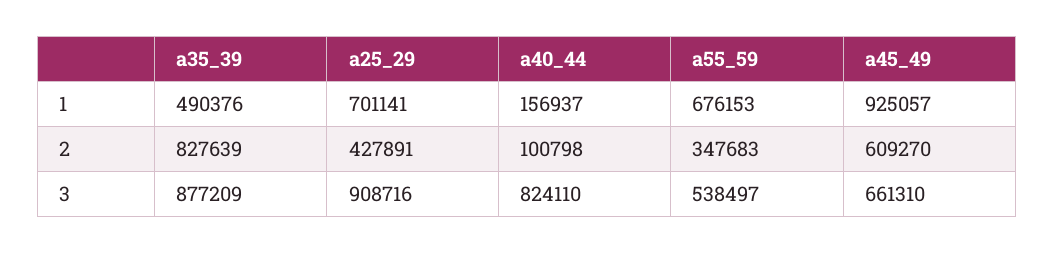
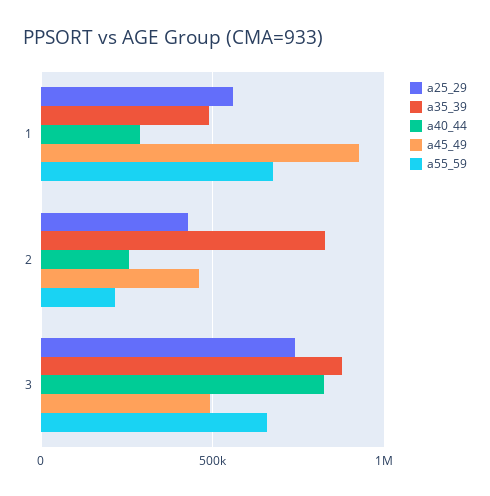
a25_29, 1: 701141 -> 550000
a40_44, 1: 156937 -> 300000
a40_44, 2: 100798 -> 250000
a55_59, 2: 347683 -> 200000
a45_49, 2: 609270 -> 450000
a25_29, 3: 908716 -> 750000
a55_59, 3: 538497 -> 650000
a45_49, 3: 661310 -> 500000

